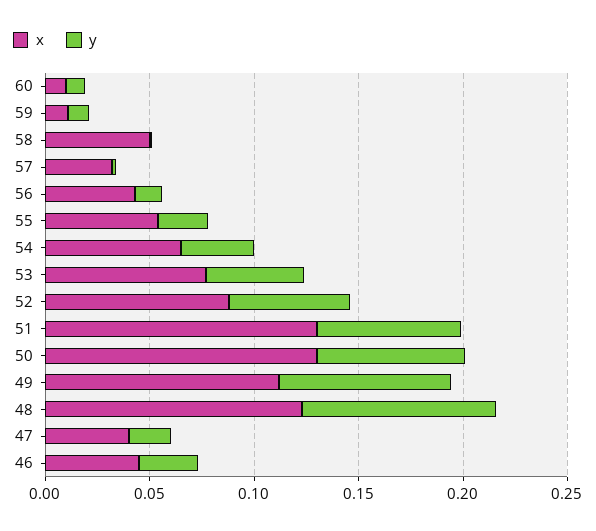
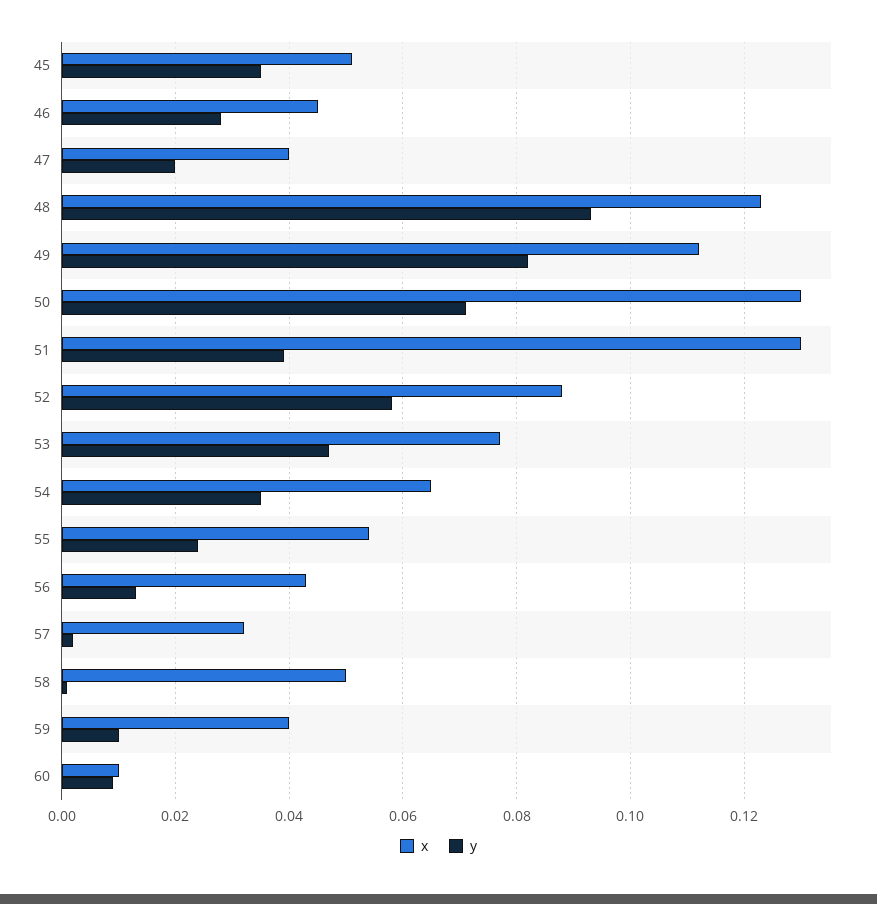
x, 59: 0.01 -> 0.04
y, 51: 0.07 -> 0.04
x, 45: none -> 0.05
y, 45: none -> 0.035

